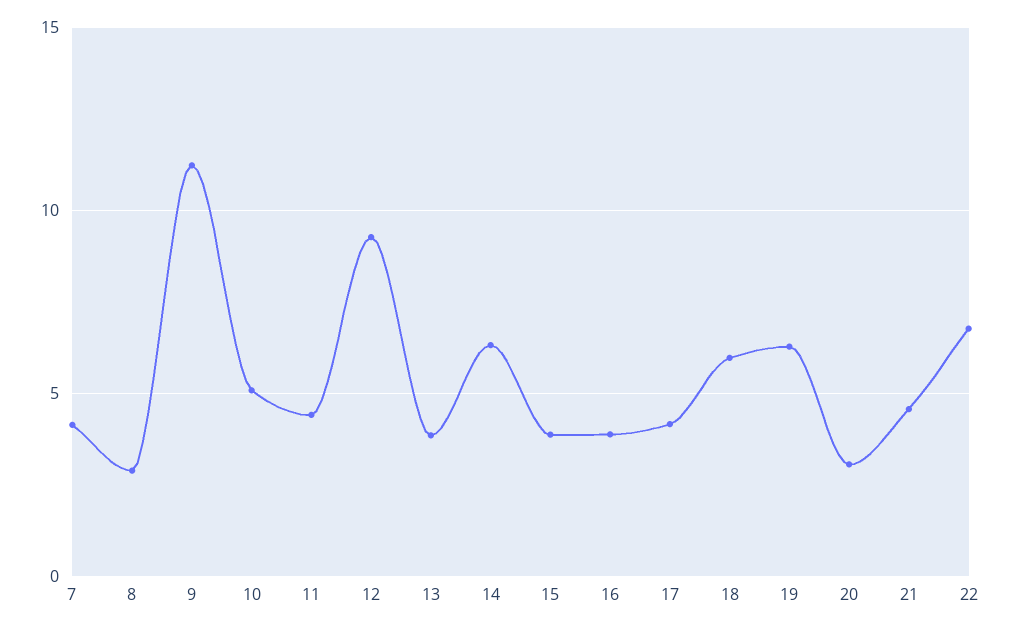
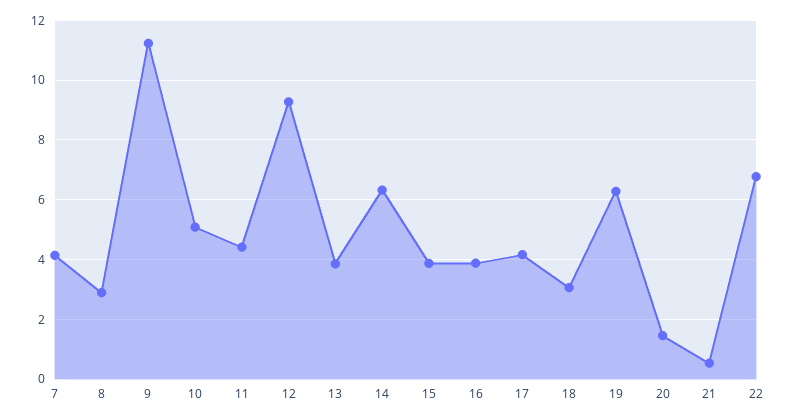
18: 6 -> 3
20: 3 -> 1.5
21: 4.5 -> 0.5

